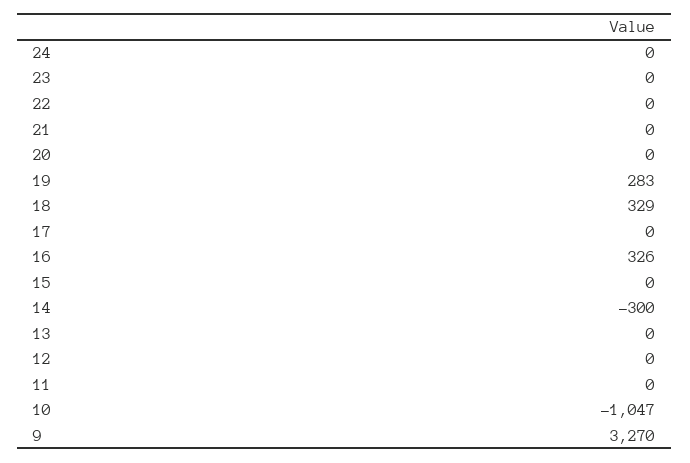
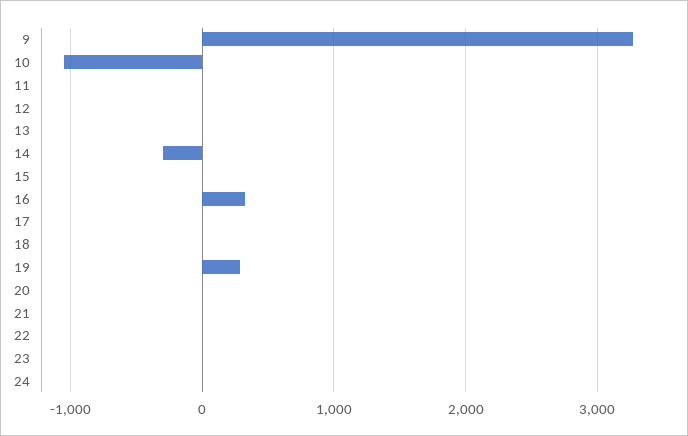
18: 329 -> 0

